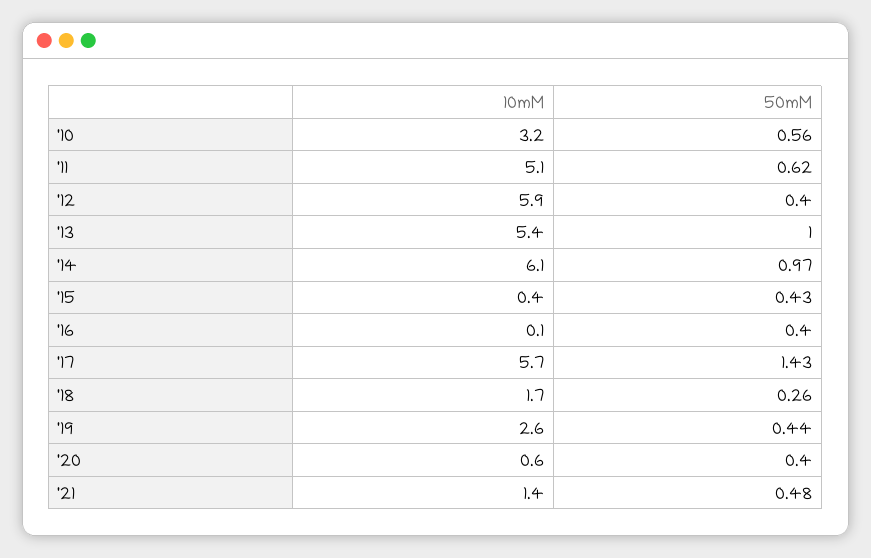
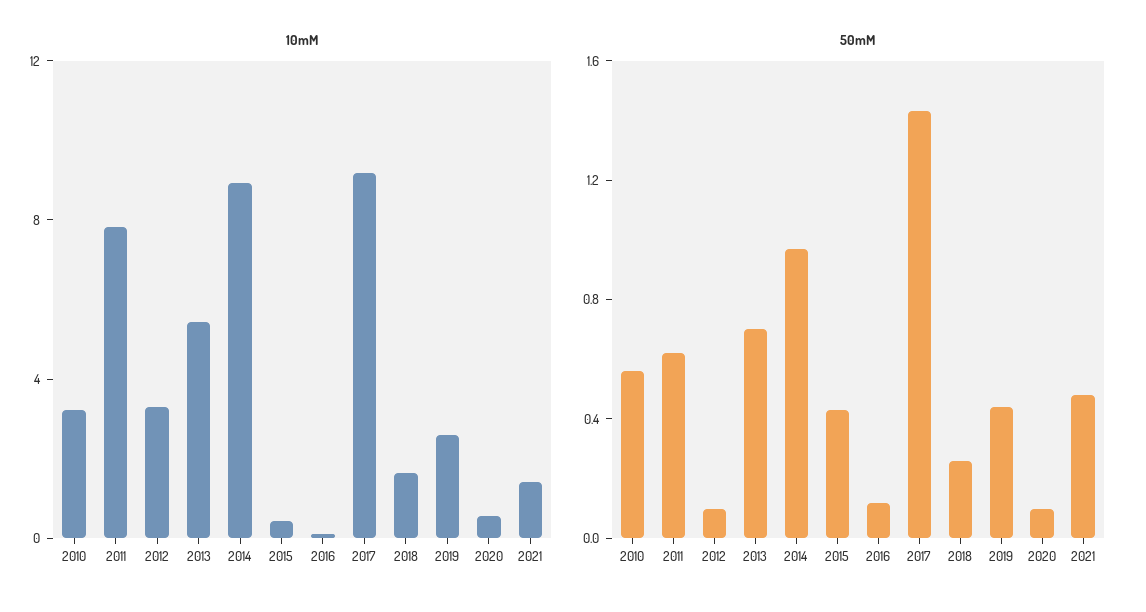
10mM, '11: 5.1 -> 8
10mM, '12: 5.9 -> 3
50mM, '12: 0.4 -> 0.1
50mM, '13: 1 -> 0.7
10mM, '14: 6.1 -> 9
50mM, '16: 0.4 -> 0.1
10mM, '17: 5.7 -> 9
50mM, '20: 0.4 -> 0.1

